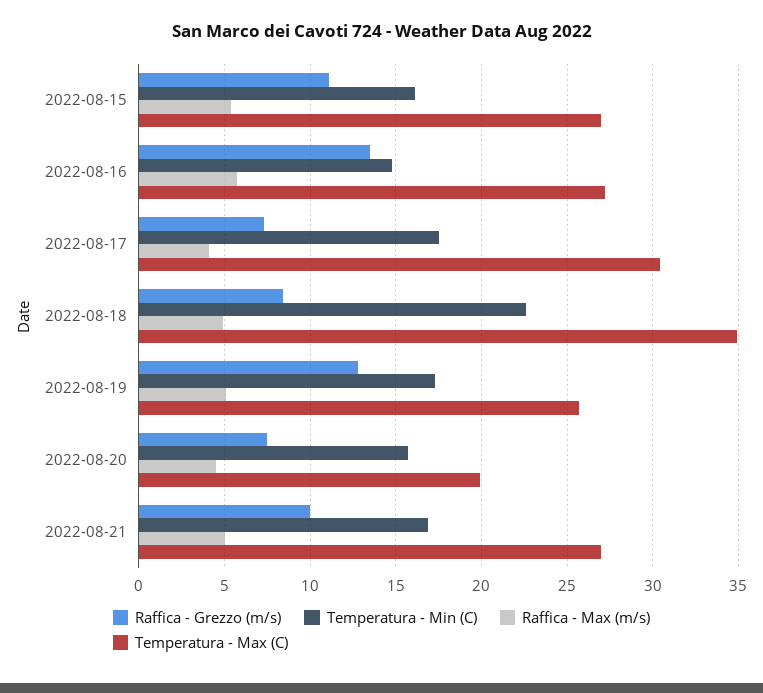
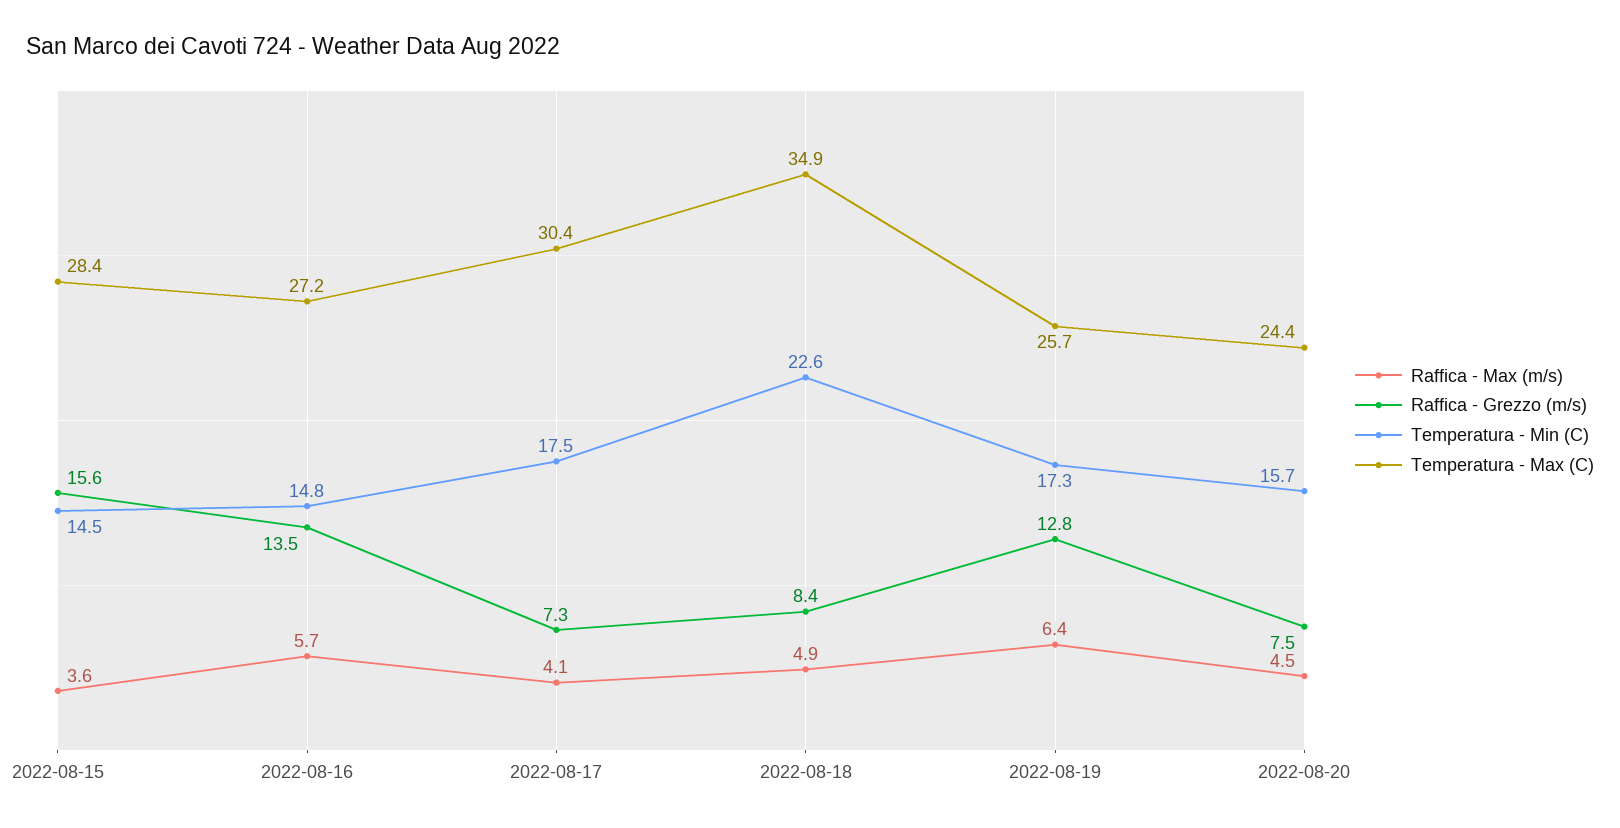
Raffica - Grezzo (m/s), 2022-08-15: 11 -> 15.6
Temperatura - Min (C), 2022-08-15: 16 -> 14.5
Raffica - Max (m/s), 2022-08-15: 5.5 -> 3.6
Temperatura - Max (C), 2022-08-15: 27 -> 28.4
Raffica - Max (m/s), 2022-08-19: 5 -> 6.4
Temperatura - Max (C), 2022-08-20: 20 -> 24.4
Raffica - Grezzo (m/s), 2022-08-21: 10 -> none
Temperatura - Min (C), 2022-08-21: 17 -> none
Raffica - Max (m/s), 2022-08-21: 5 -> none
Temperatura - Max (C), 2022-08-21: 27 -> none

